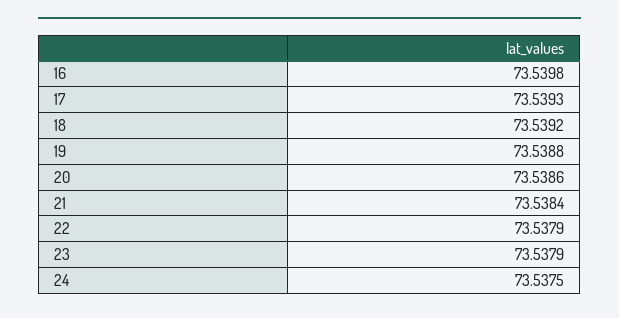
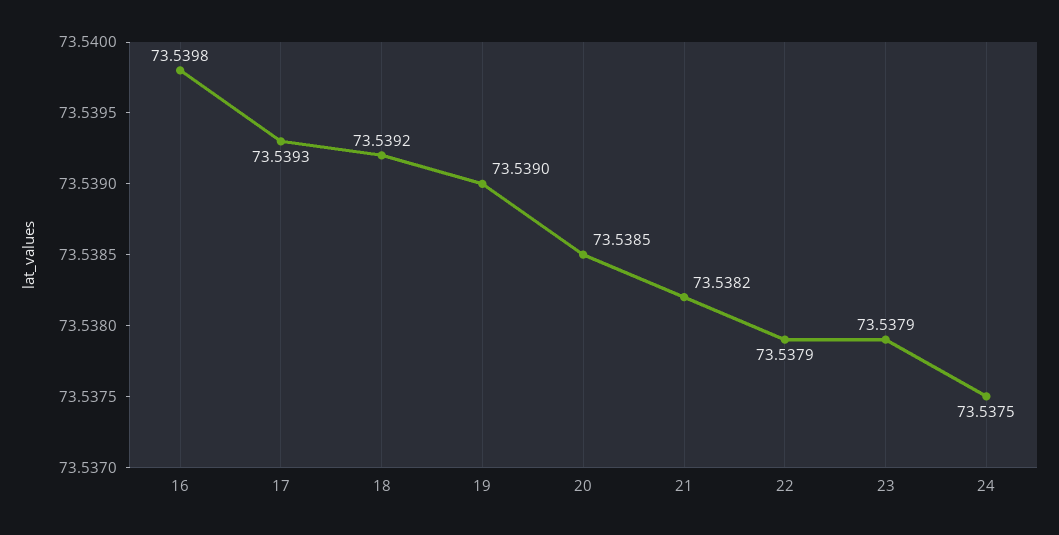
19: 73.5388 -> 73.539
20: 73.5386 -> 73.5385
21: 73.5384 -> 73.5382

